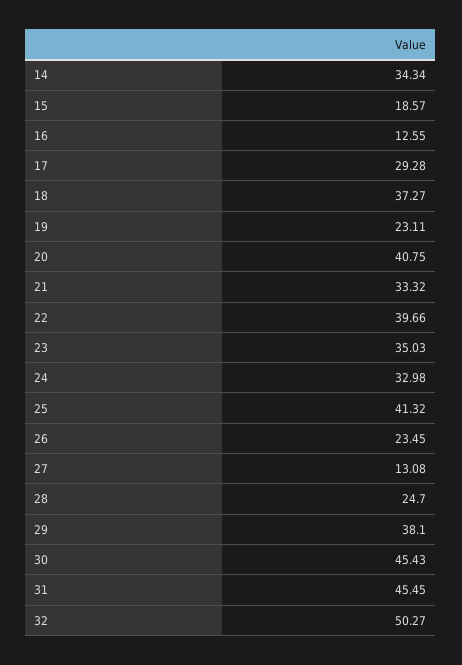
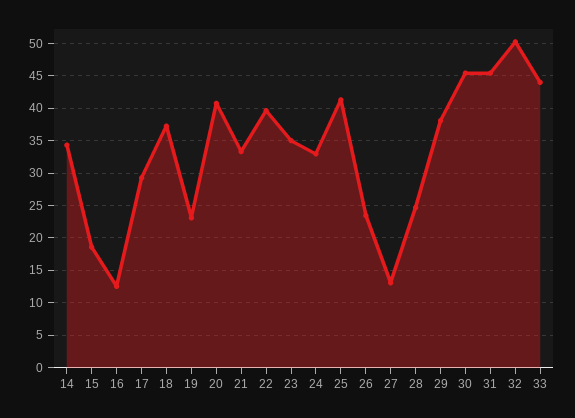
33: none -> 44

